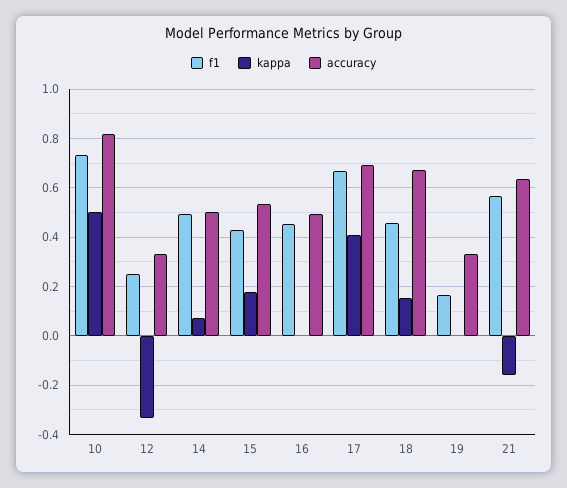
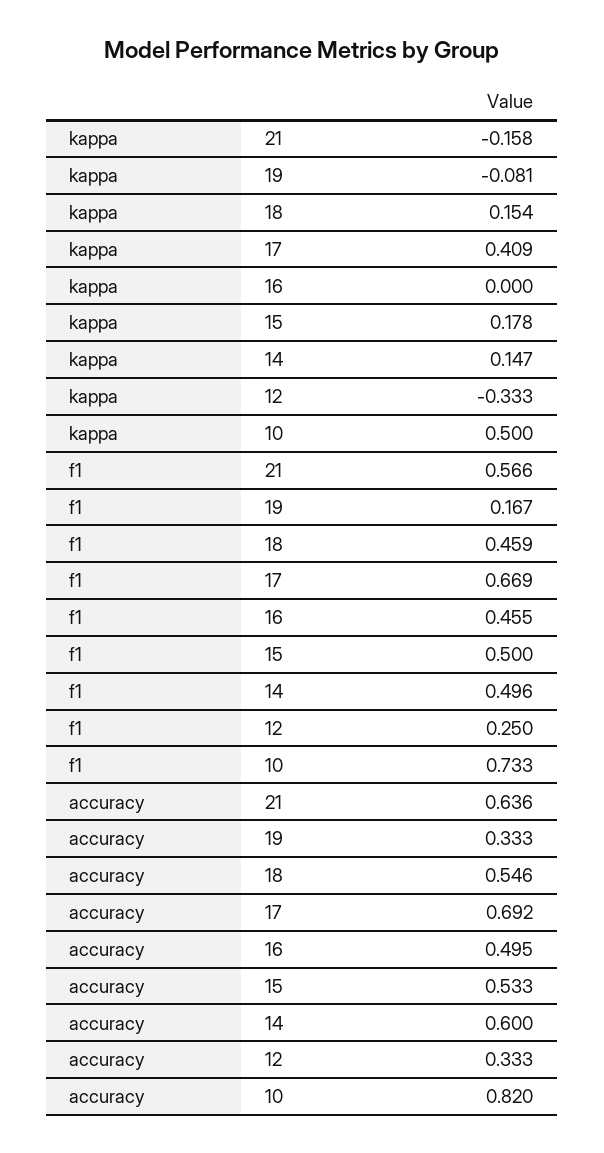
kappa, 14: 0.075 -> 0.147
accuracy, 14: 0.5 -> 0.6
f1, 15: 0.425 -> 0.5
accuracy, 18: 0.675 -> 0.546
kappa, 19: 0 -> -0.081

